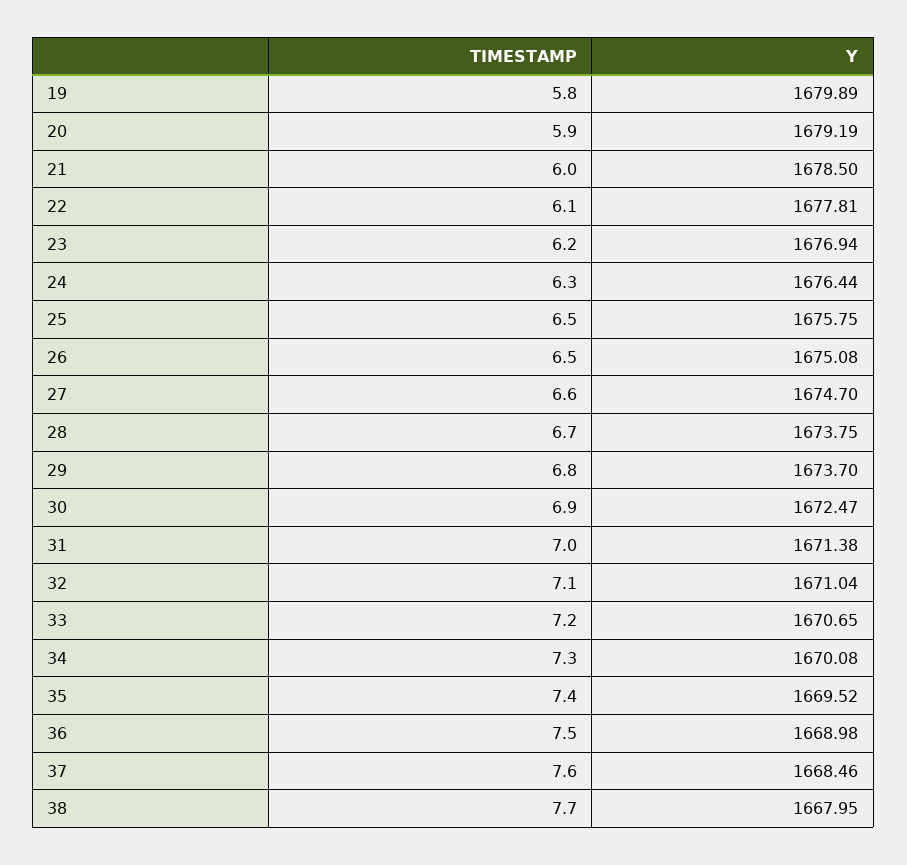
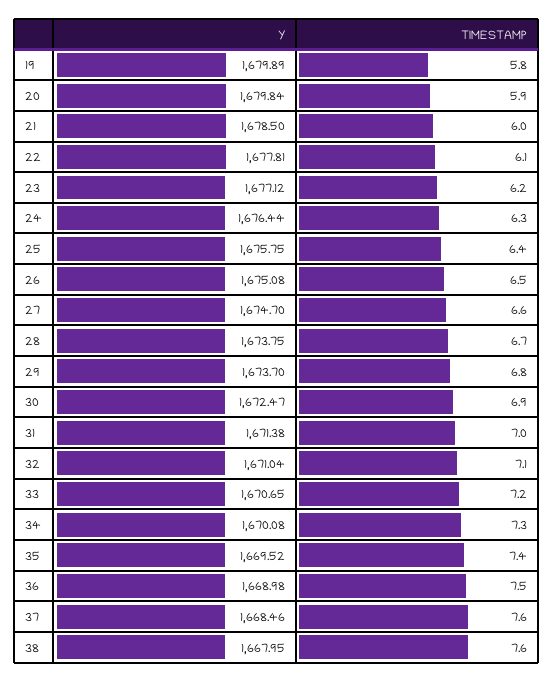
Y, 20: 1679.19 -> 1679.84
Y, 23: 1676.94 -> 1677.12
TIMESTAMP, 25: 6.5 -> 6.4
TIMESTAMP, 38: 7.7 -> 7.6

